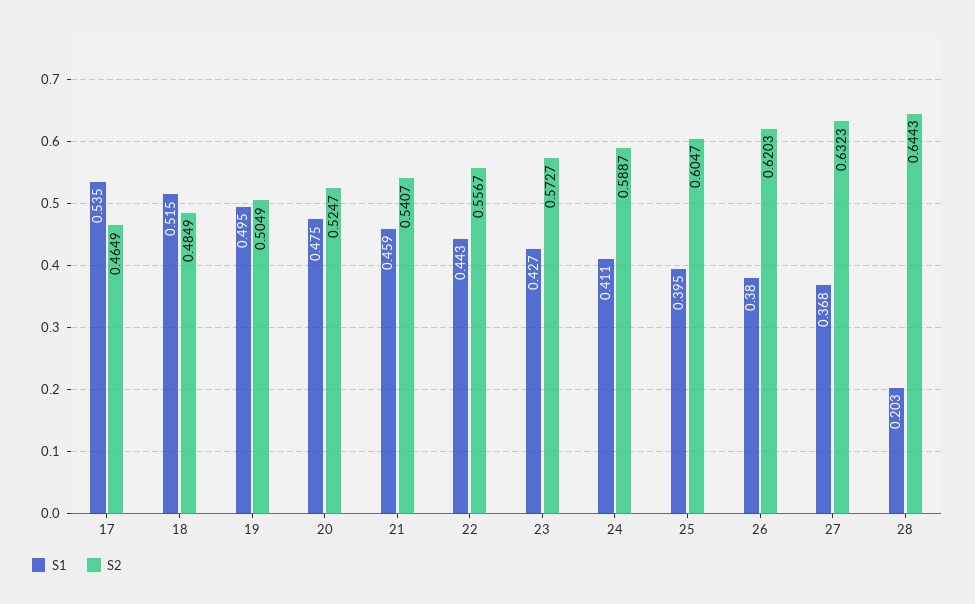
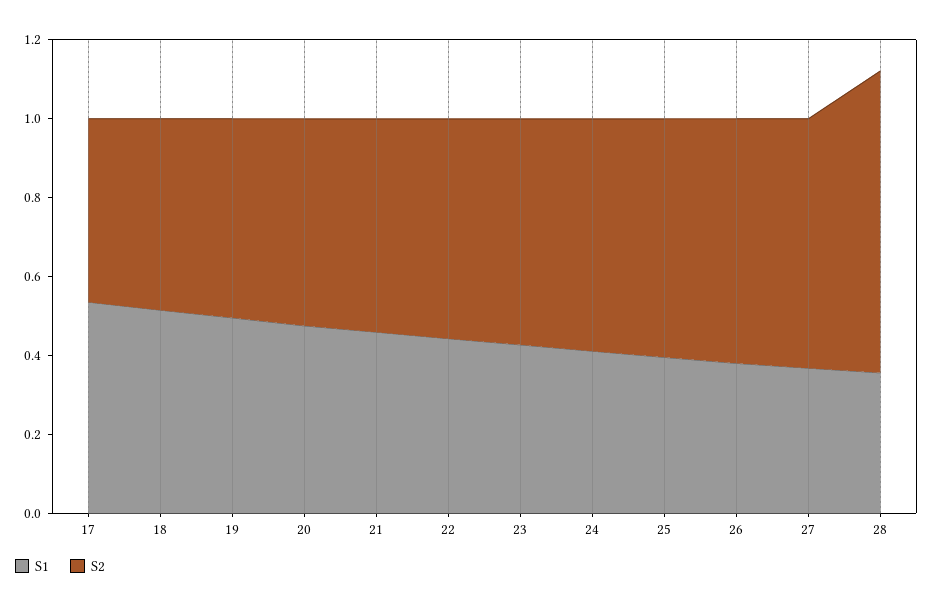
S1, 28: 0.203 -> 0.35
S2, 28: 0.6443 -> 0.75

